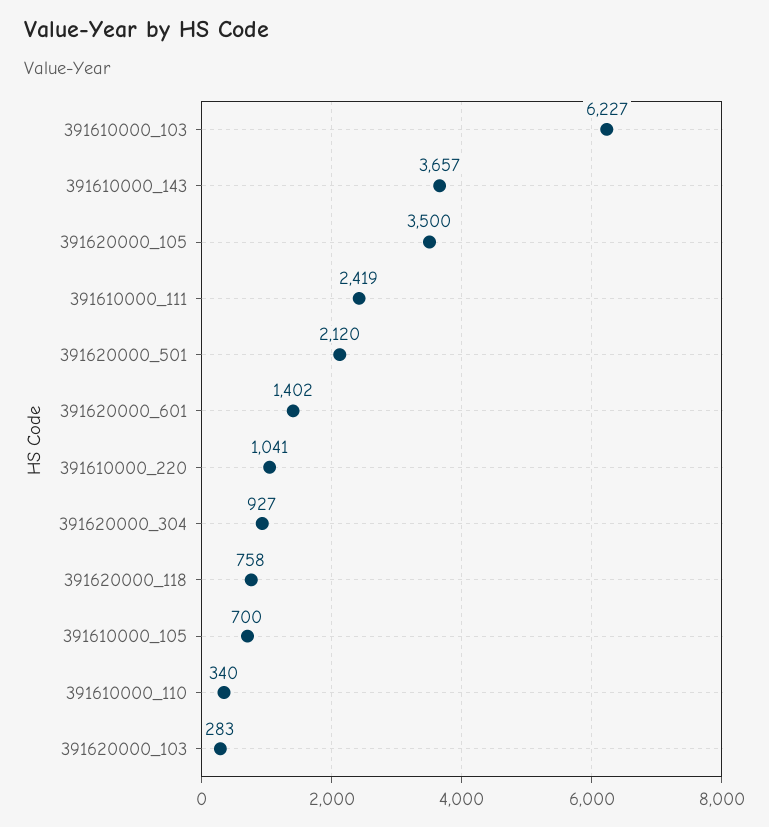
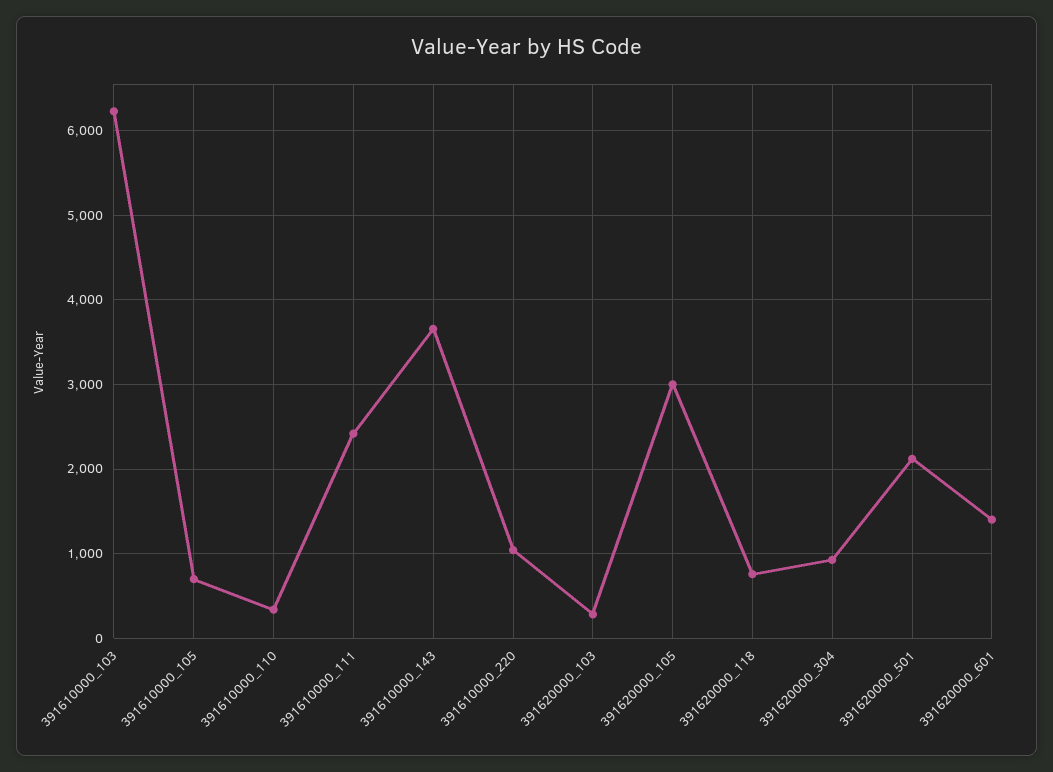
391620000_105: 3500 -> 3000

